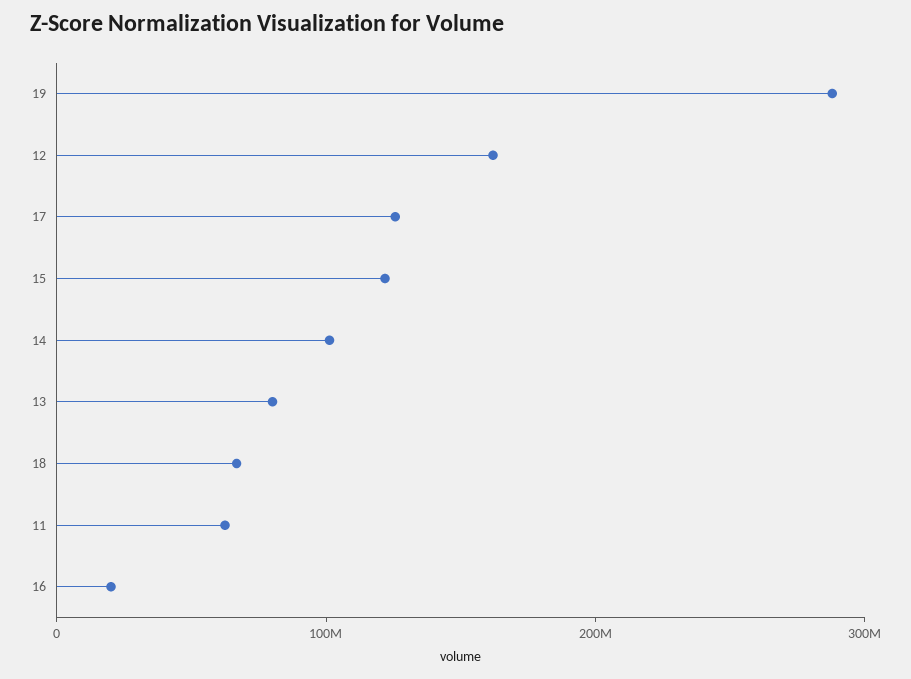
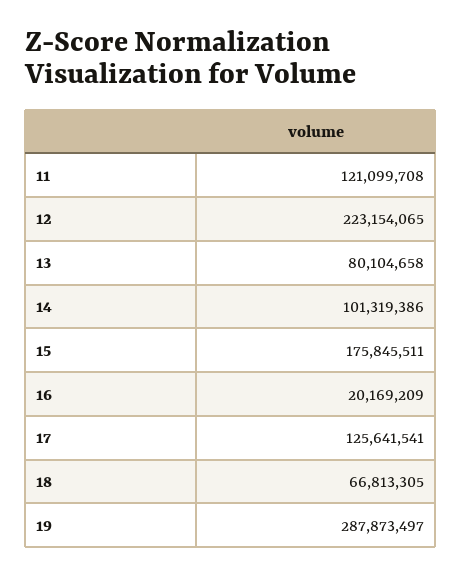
12: 160000000 -> 223154065
15: 120000000 -> 175845511
11: 60000000 -> 121099708

